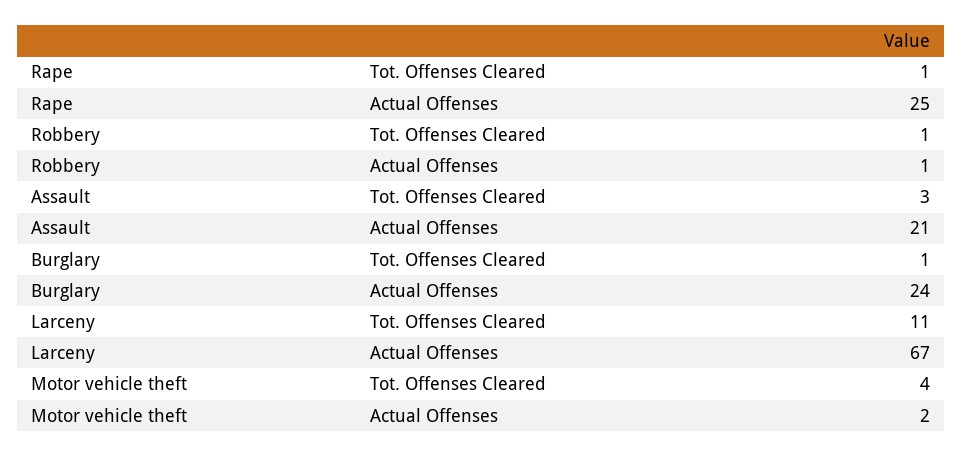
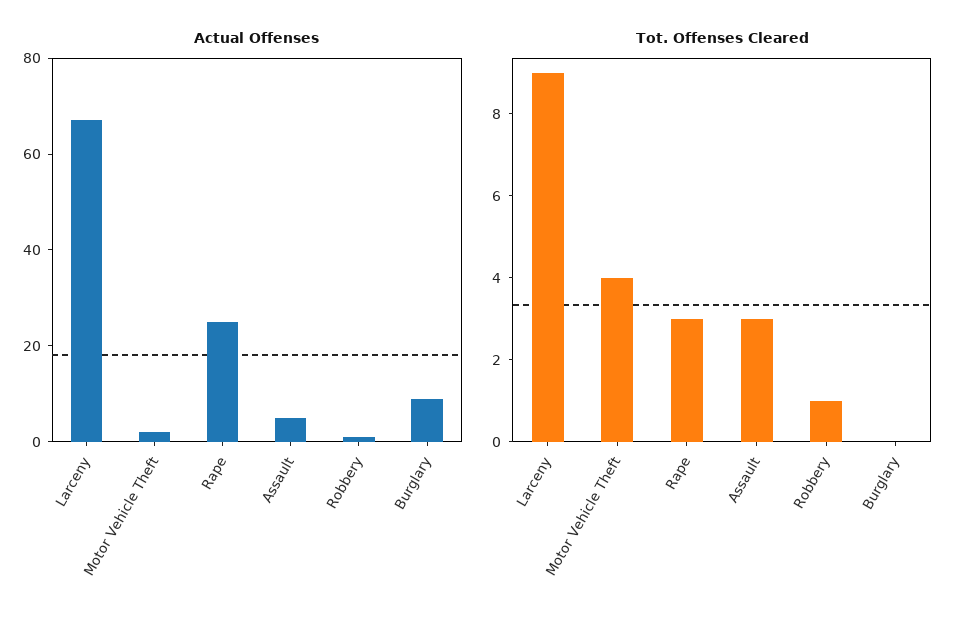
Tot. Offenses Cleared, Rape: 1 -> 3
Actual Offenses, Assault: 21 -> 5
Tot. Offenses Cleared, Burglary: 1 -> 0
Actual Offenses, Burglary: 24 -> 10
Tot. Offenses Cleared, Larceny: 11 -> 9

